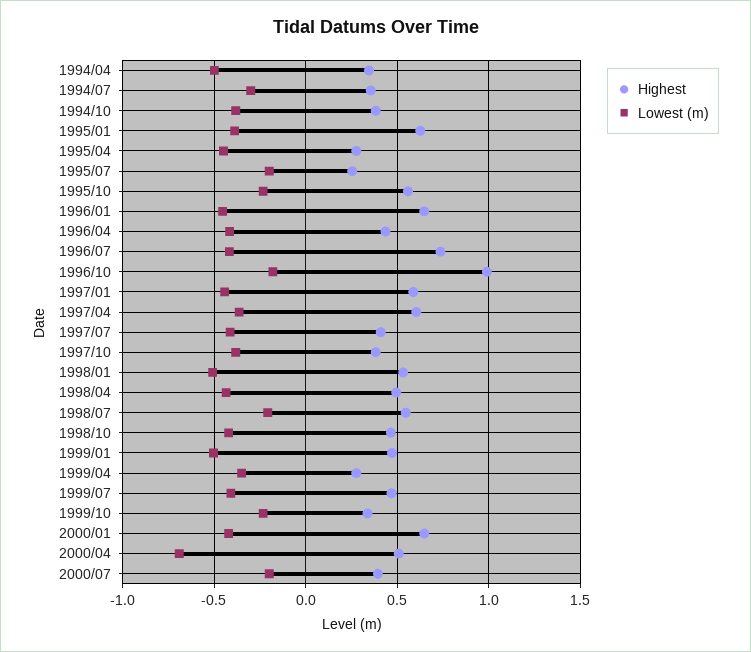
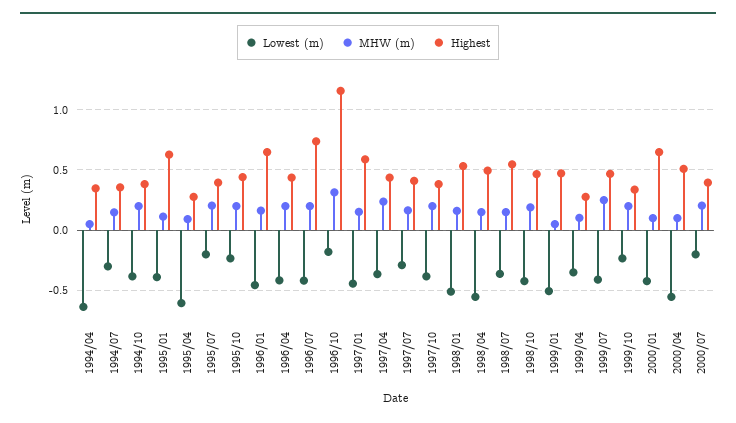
Lowest (m), 1994/04: -0.5 -> -0.65
Lowest (m), 1995/04: -0.45 -> -0.6
Highest, 1995/07: 0.25 -> 0.4
Highest, 1995/10: 0.55 -> 0.45
Highest, 1996/10: 1 -> 1.15
Highest, 1997/04: 0.6 -> 0.45
Lowest (m), 1997/07: -0.4 -> -0.3
Lowest (m), 1998/04: -0.45 -> -0.55
Lowest (m), 1998/07: -0.2 -> -0.35
Lowest (m), 2000/04: -0.7 -> -0.55
MHW (m), 1994/04: none -> 0.05
MHW (m), 1994/07: none -> 0.15
MHW (m), 1994/10: none -> 0.2
MHW (m), 1995/01: none -> 0.1
MHW (m), 1995/04: none -> 0.1
MHW (m), 1995/07: none -> 0.2
MHW (m), 1995/10: none -> 0.2
MHW (m), 1996/01: none -> 0.15
MHW (m), 1996/04: none -> 0.2
MHW (m), 1996/07: none -> 0.2
MHW (m), 1996/10: none -> 0.3
MHW (m), 1997/01: none -> 0.15
MHW (m), 1997/04: none -> 0.25
MHW (m), 1997/07: none -> 0.15
MHW (m), 1997/10: none -> 0.2
MHW (m), 1998/01: none -> 0.15
MHW (m), 1998/04: none -> 0.15
MHW (m), 1998/07: none -> 0.15
MHW (m), 1998/10: none -> 0.2
MHW (m), 1999/01: none -> 0.05
MHW (m), 1999/04: none -> 0.1
MHW (m), 1999/07: none -> 0.25
MHW (m), 1999/10: none -> 0.2
MHW (m), 2000/01: none -> 0.1
MHW (m), 2000/04: none -> 0.1
MHW (m), 2000/07: none -> 0.2

